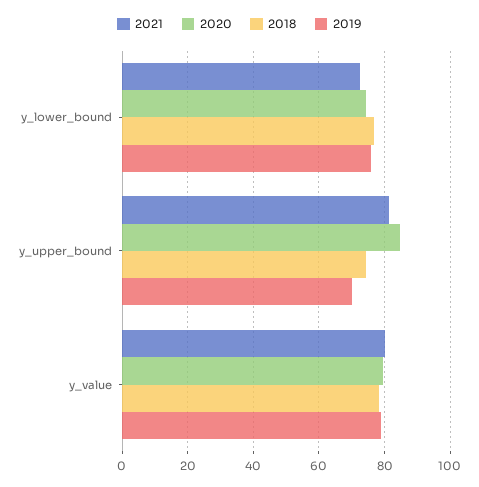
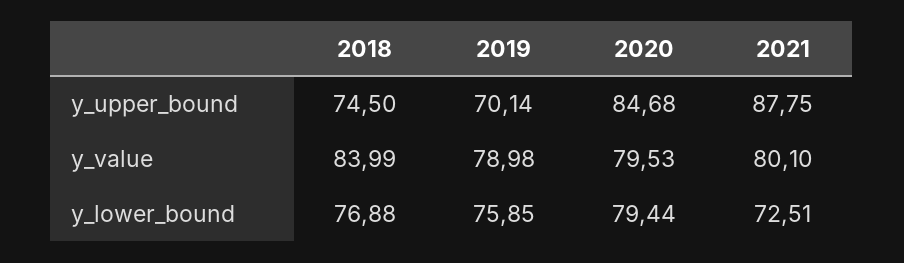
2020, y_lower_bound: 74 -> 79.44
2021, y_upper_bound: 82 -> 87.75
2018, y_value: 78 -> 83.99

